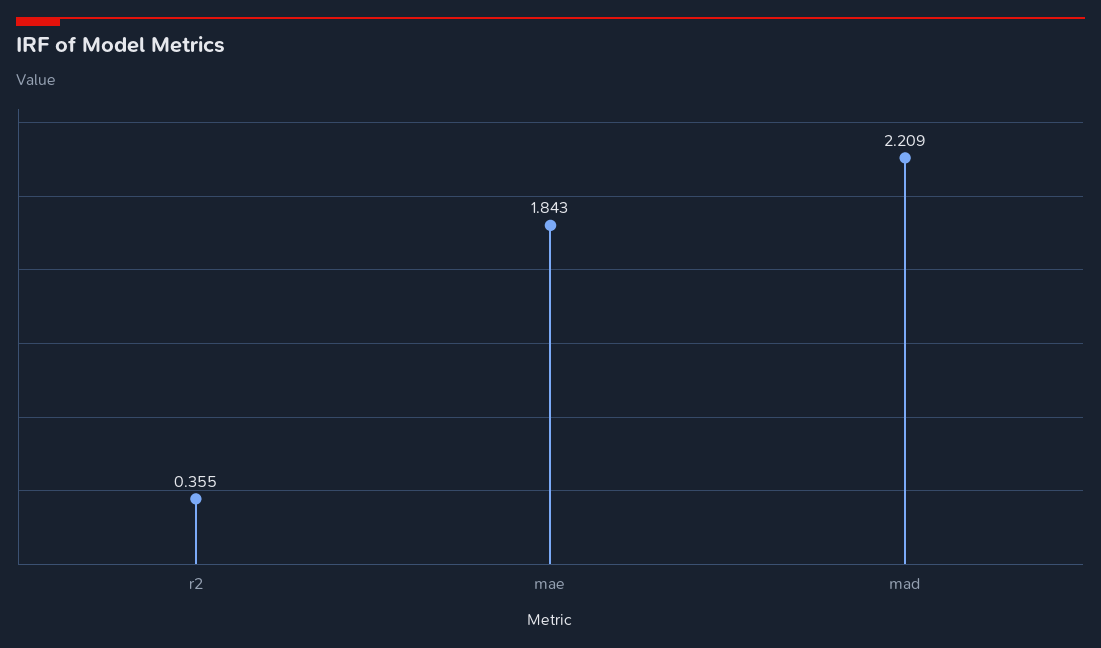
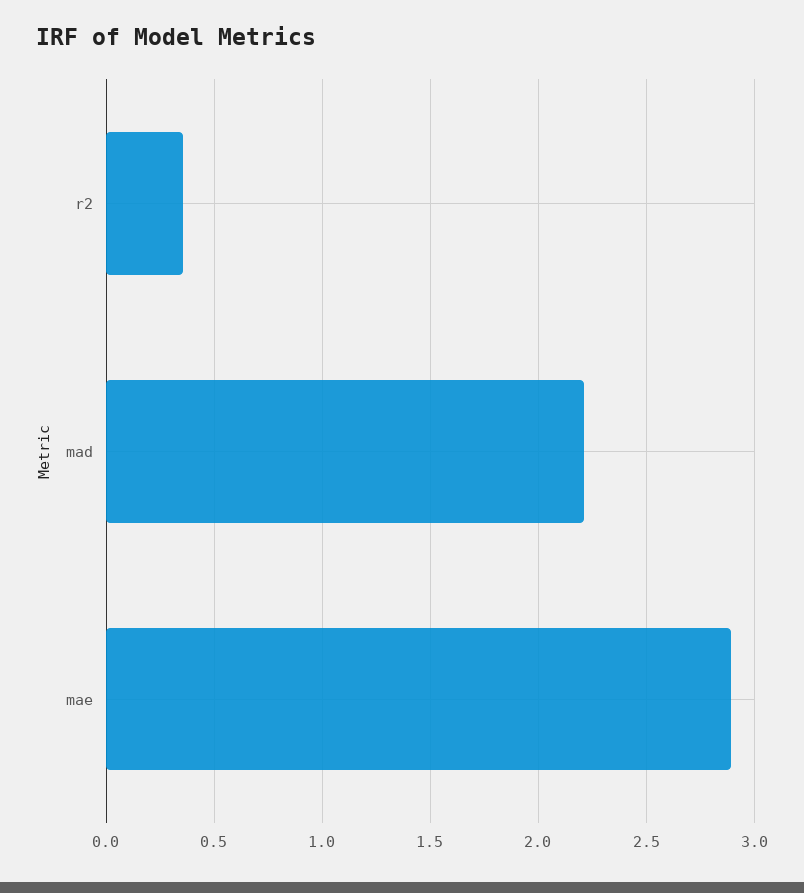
mae: 1.843 -> 2.9

